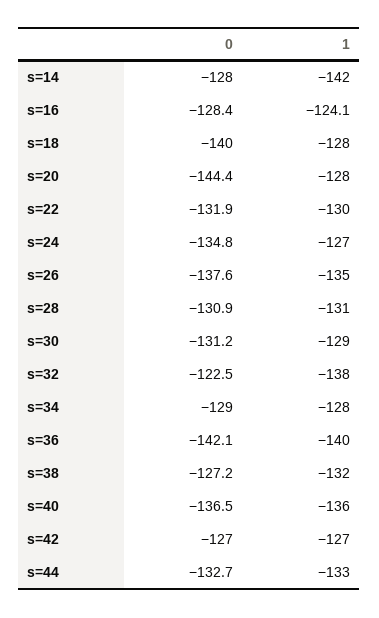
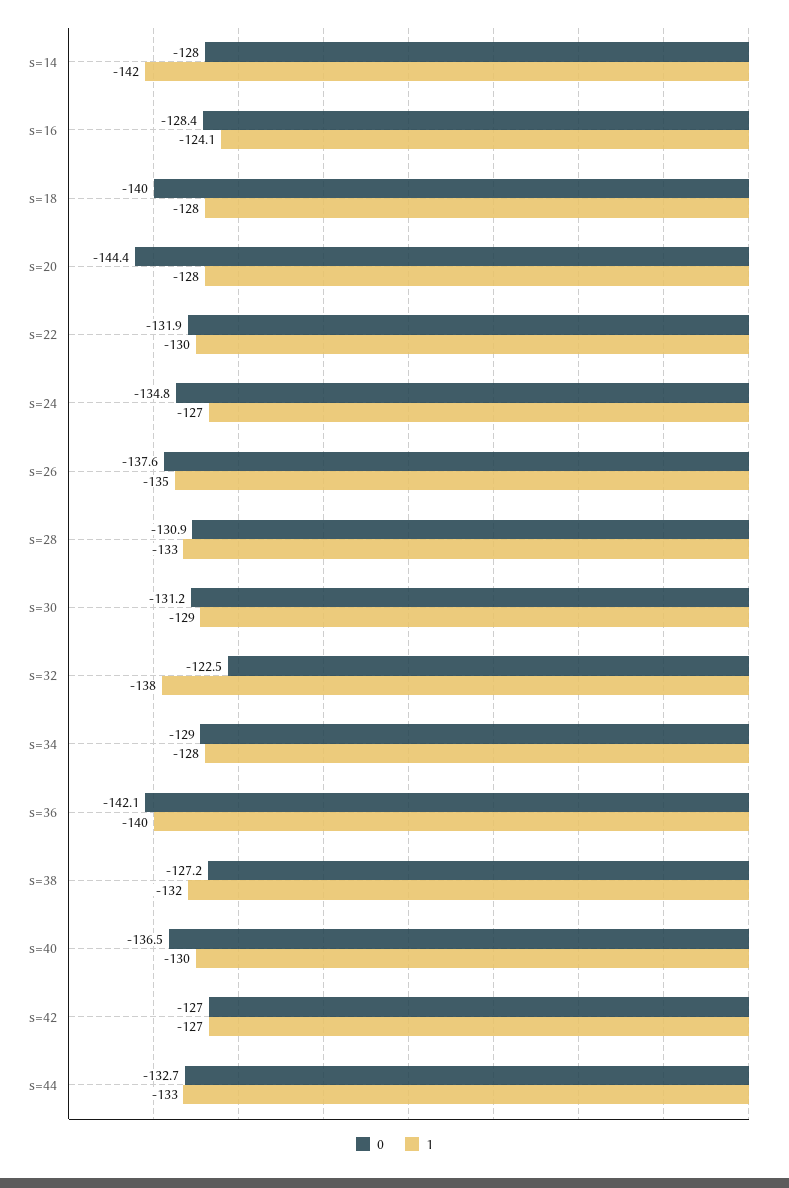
1, s=28: -131 -> -133
1, s=40: -136 -> -130

